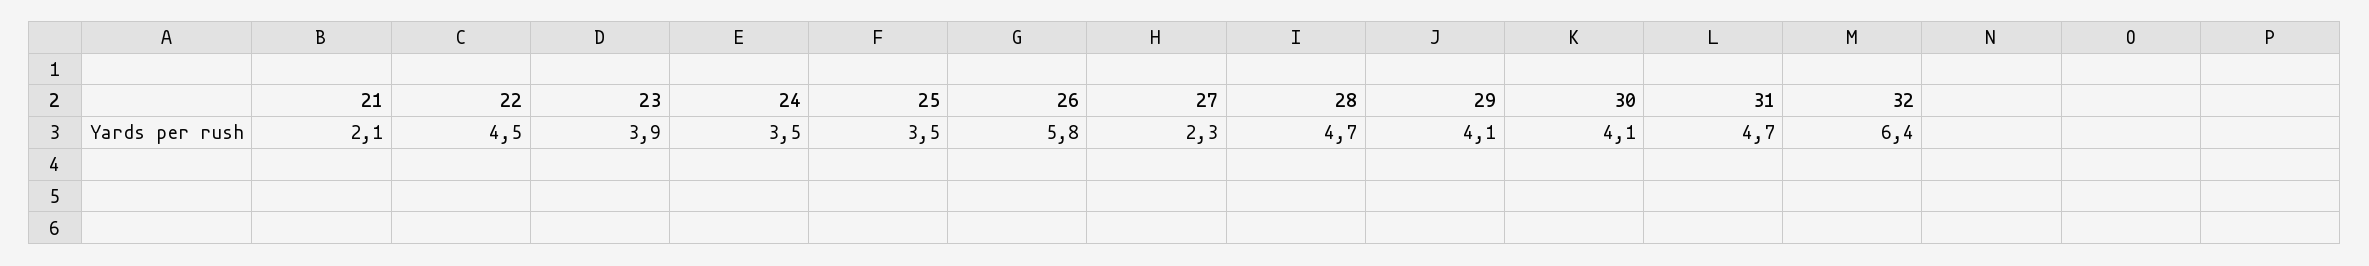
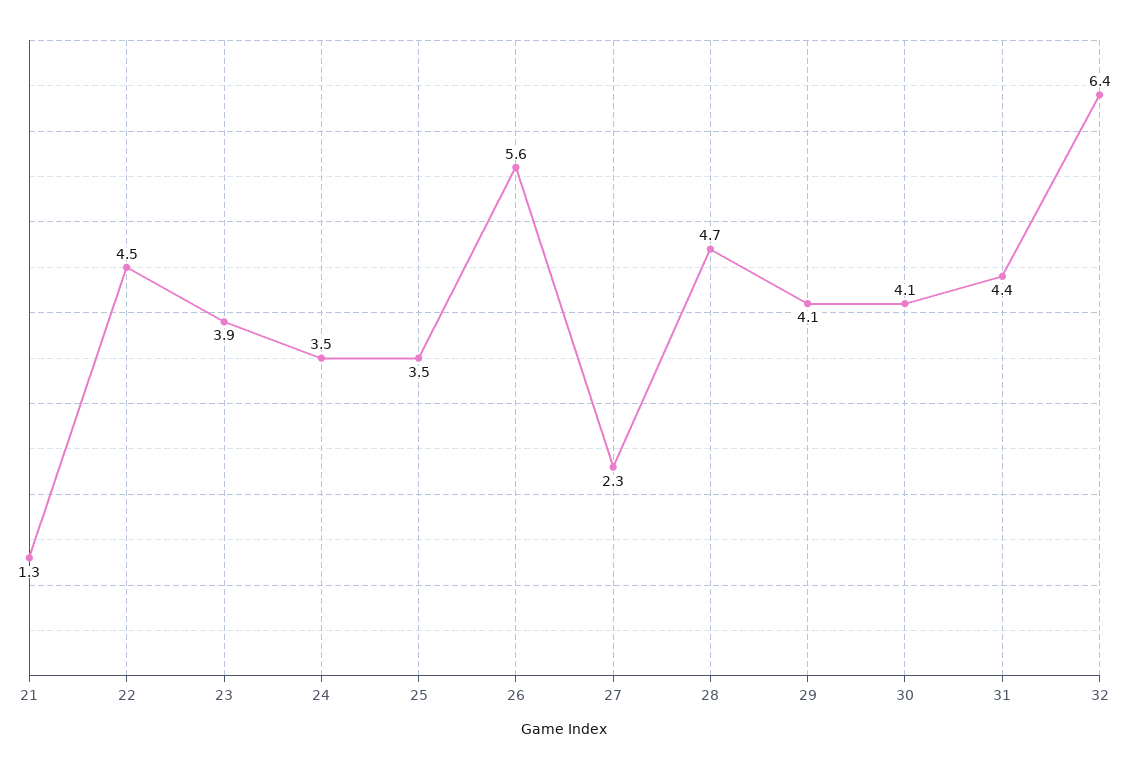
21: 2.1 -> 1.3
26: 5.8 -> 5.6
31: 4.7 -> 4.4

